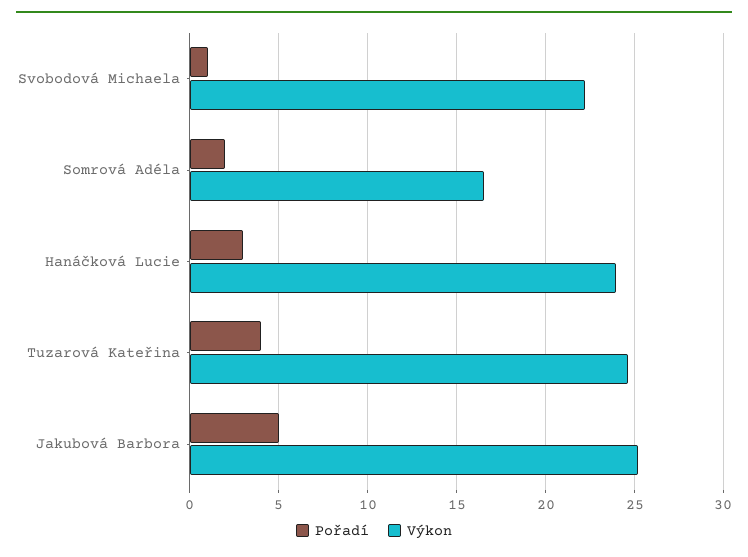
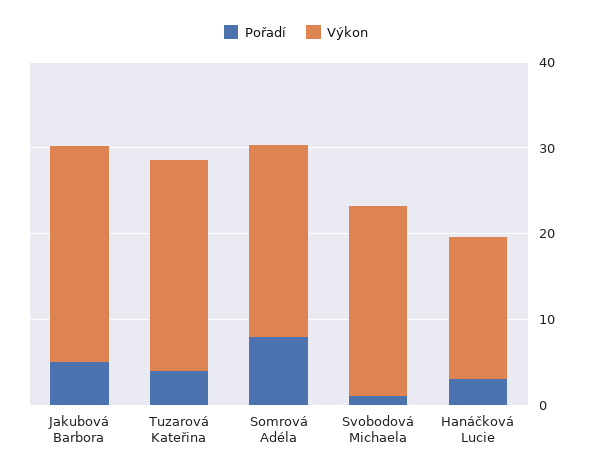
Pořadí, Somrová Adéla: 2 -> 8
Výkon, Somrová Adéla: 16.5 -> 22
Výkon, Hanáčková Lucie: 24 -> 16

